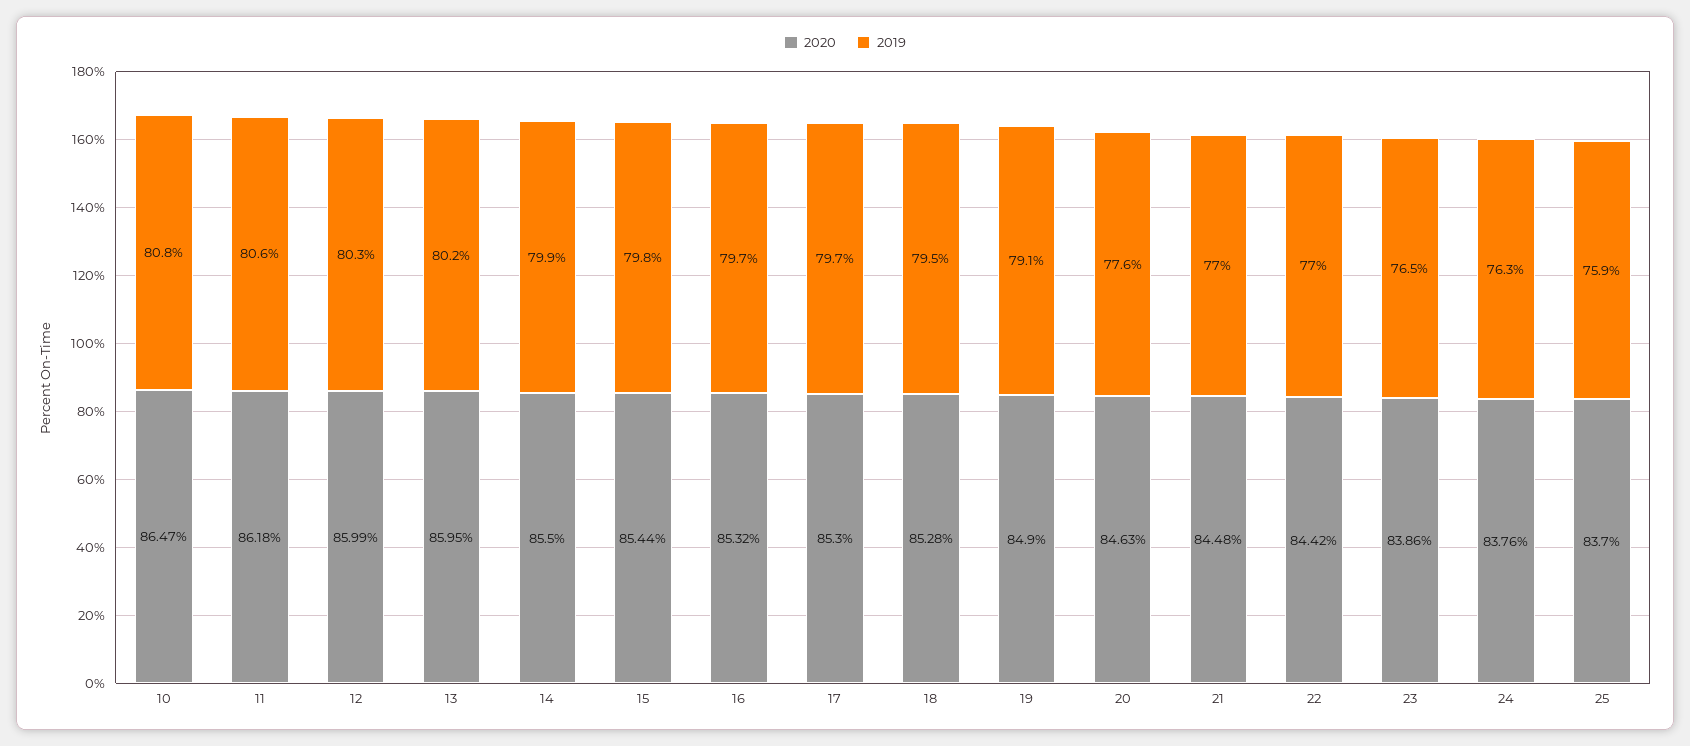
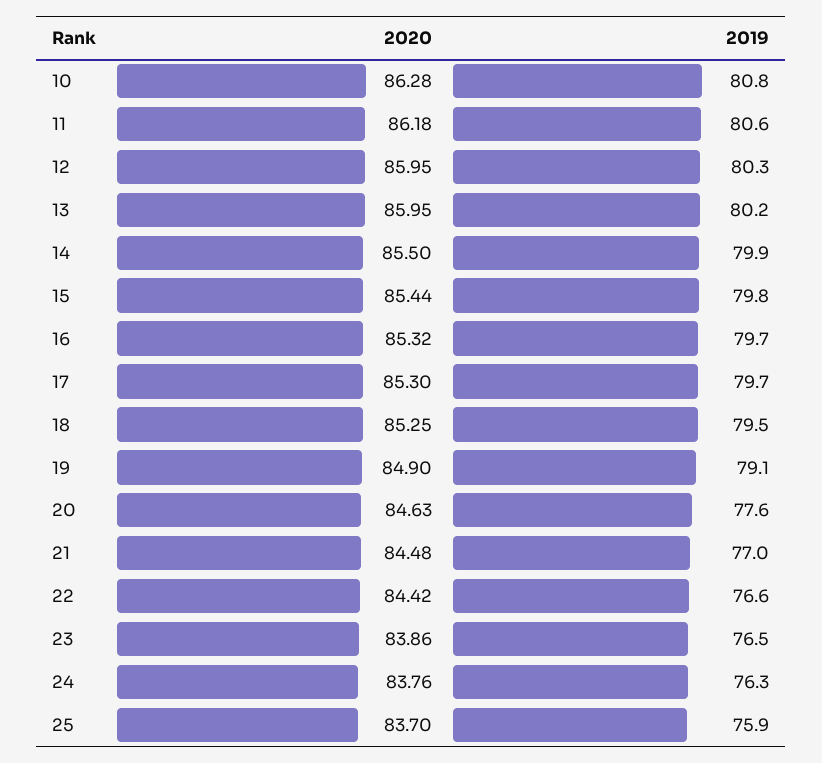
2020, 10: 86.47 -> 86.28
2020, 12: 85.99 -> 85.95
2020, 18: 85.28 -> 85.25
2019, 22: 77 -> 76.6

